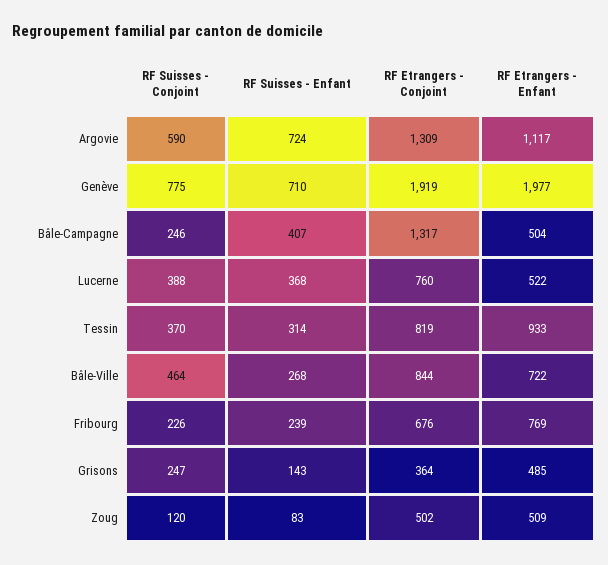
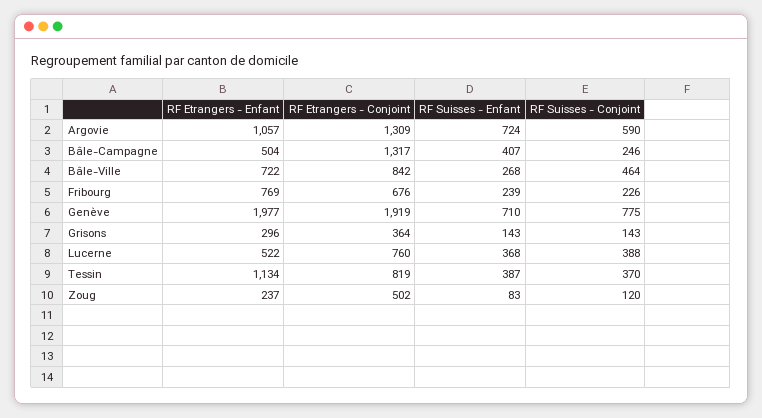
RF Etrangers - Enfant, Argovie: 1117 -> 1057
RF Suisses - Enfant, Tessin: 314 -> 387
RF Etrangers - Enfant, Tessin: 933 -> 1134
RF Etrangers - Conjoint, Bâle-Ville: 844 -> 842
RF Suisses - Conjoint, Grisons: 247 -> 143
RF Etrangers - Enfant, Grisons: 485 -> 296
RF Etrangers - Enfant, Zoug: 509 -> 237

